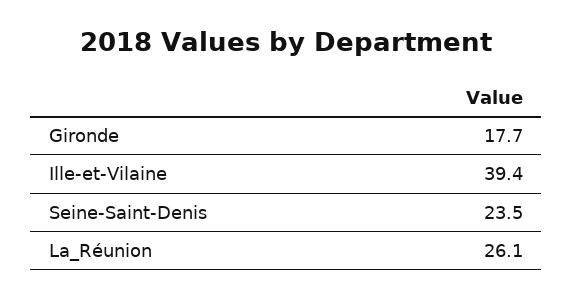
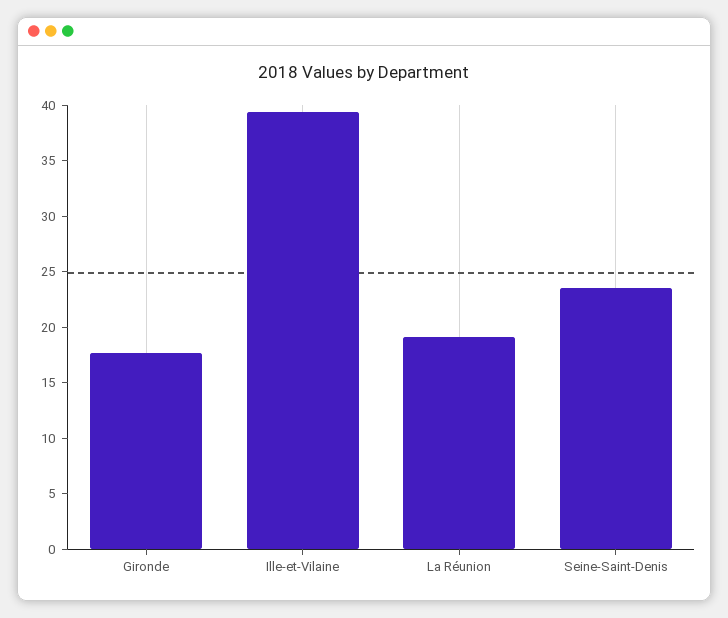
La_Réunion: 26.1 -> 19

